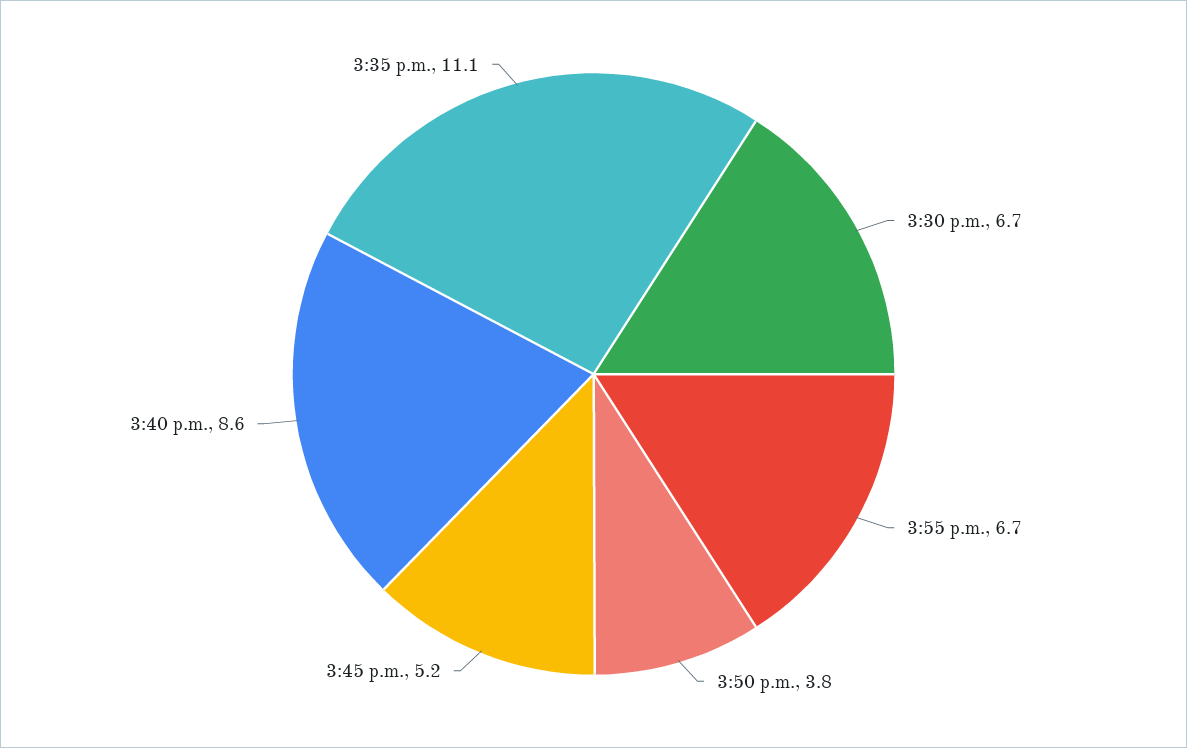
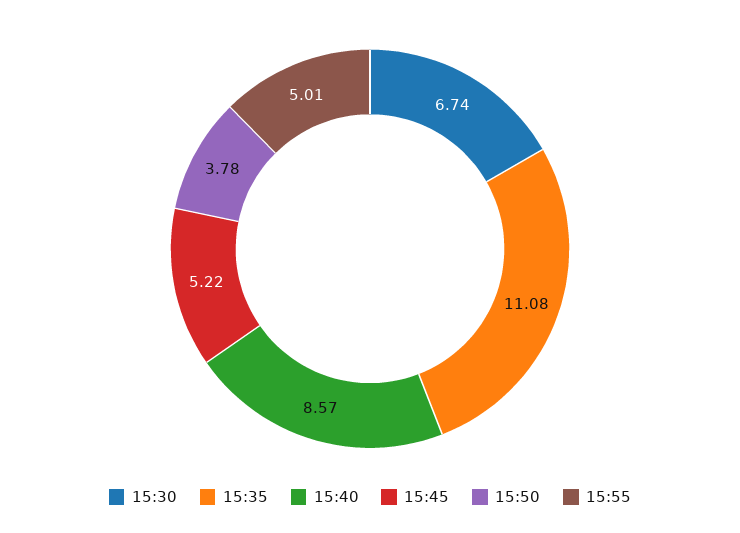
3:55 p.m.: 6.7 -> 5.01

